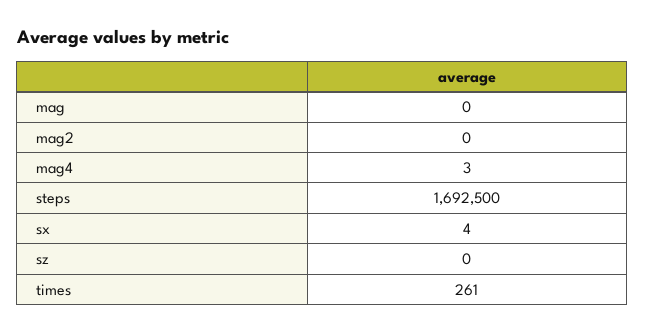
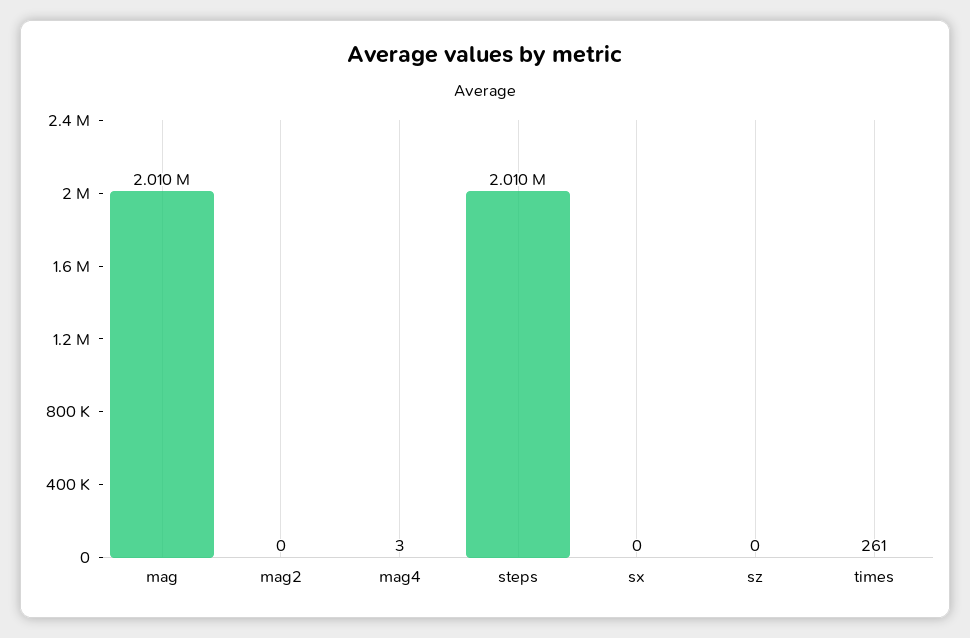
mag: 0 -> 2010000
steps: 1692500 -> 2010000
sx: 4 -> 0

